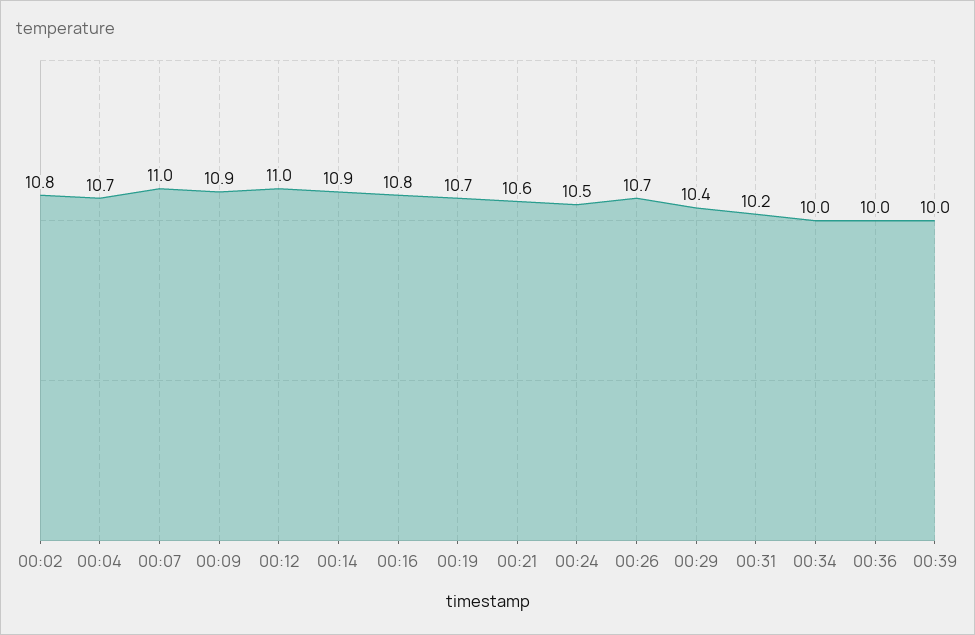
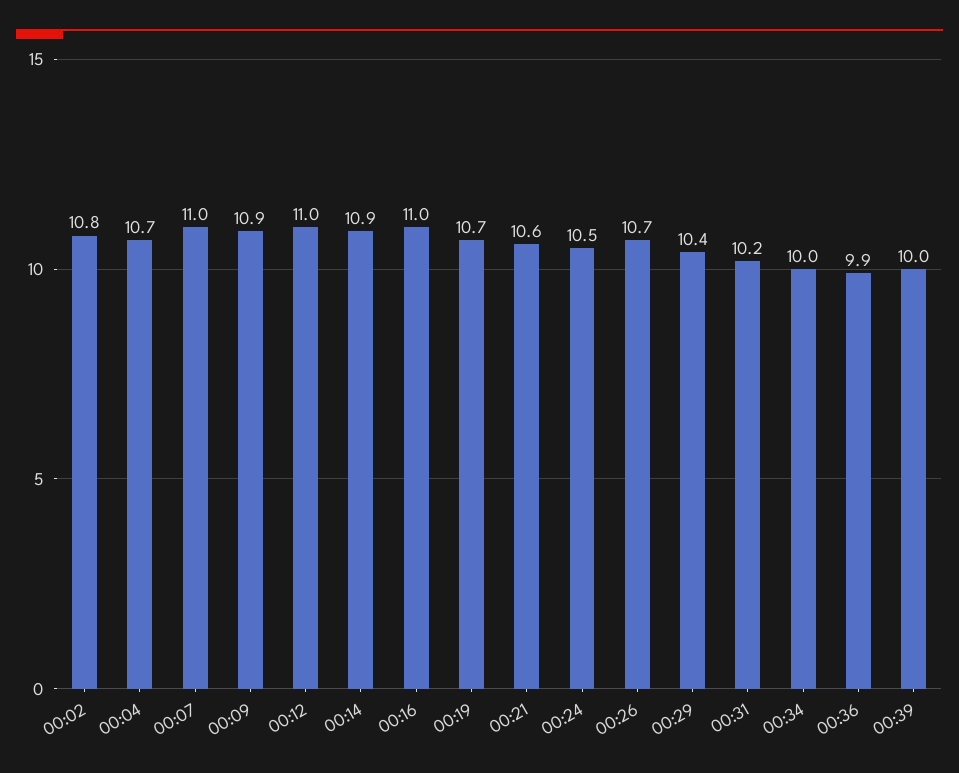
00:16: 10.8 -> 11
00:36: 10 -> 9.9

